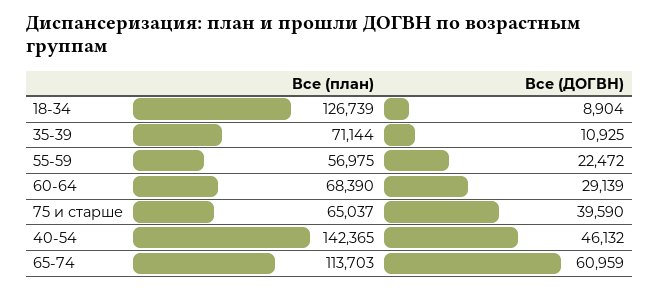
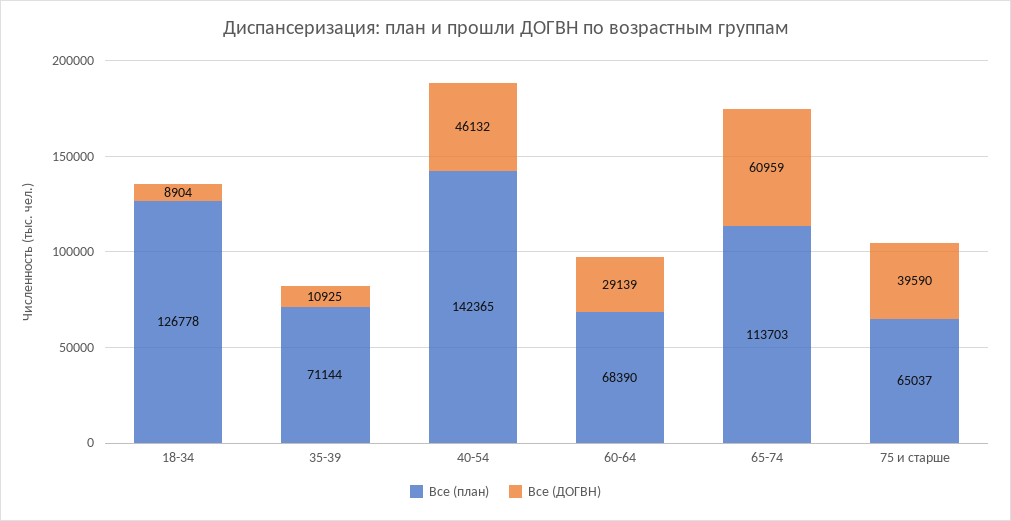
Все (план), 18-34: 126739 -> 126778
Все (план), 55-59: 56975 -> none
Все (ДОГВН), 55-59: 22472 -> none

